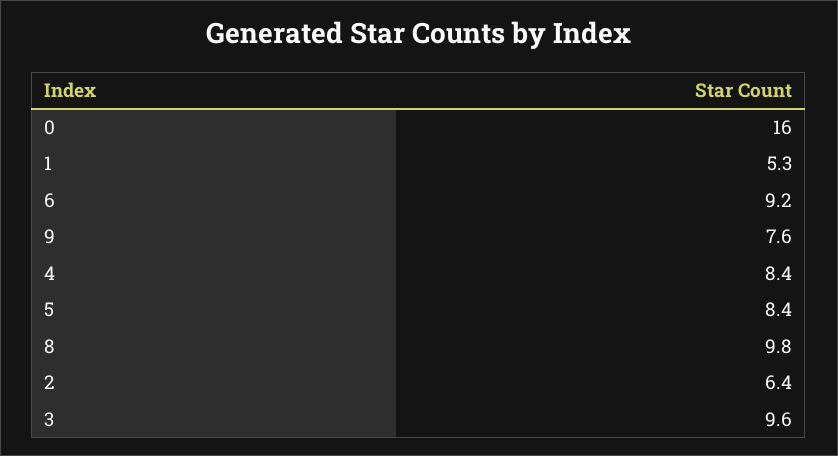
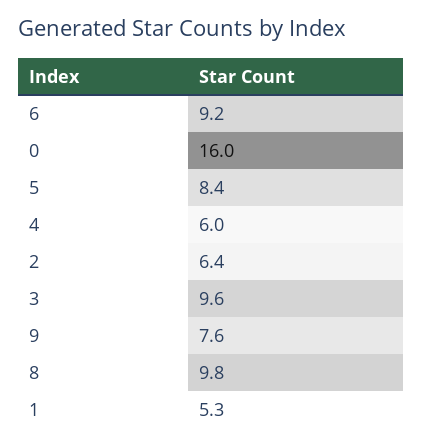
4: 8.4 -> 6

